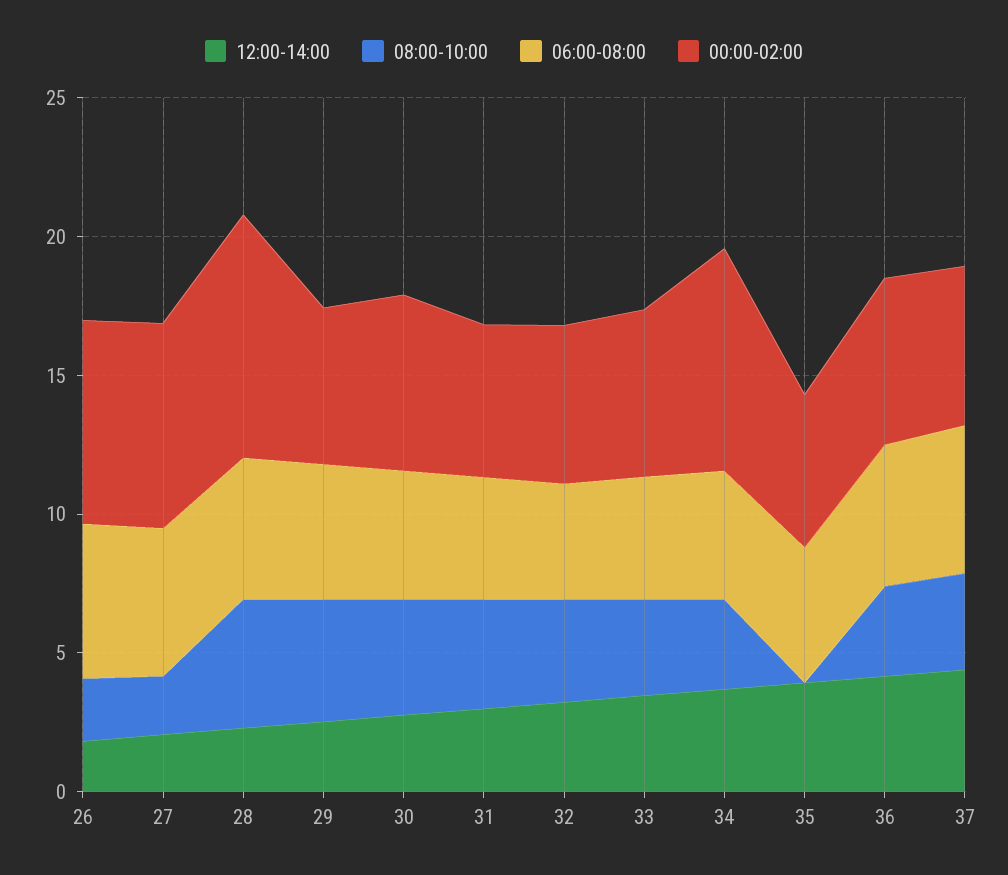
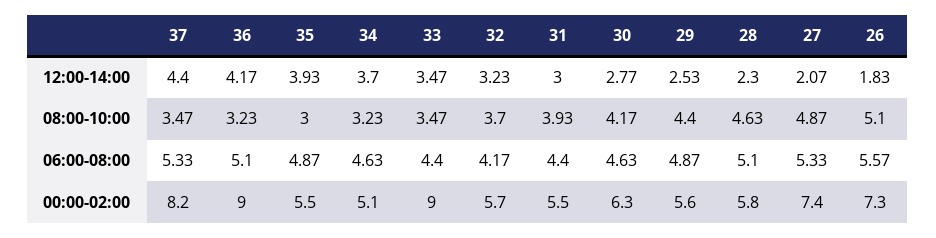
08:00-10:00, 26: 2 -> 5.1
08:00-10:00, 27: 2 -> 4.87
00:00-02:00, 28: 9 -> 5.8
00:00-02:00, 33: 6 -> 9
00:00-02:00, 34: 8 -> 5.1
08:00-10:00, 35: 0 -> 3
00:00-02:00, 36: 6 -> 9
00:00-02:00, 37: 6 -> 8.2

